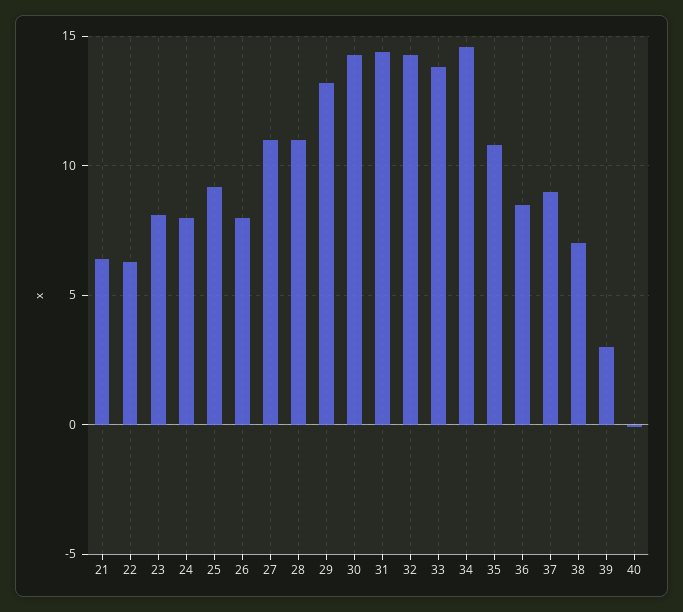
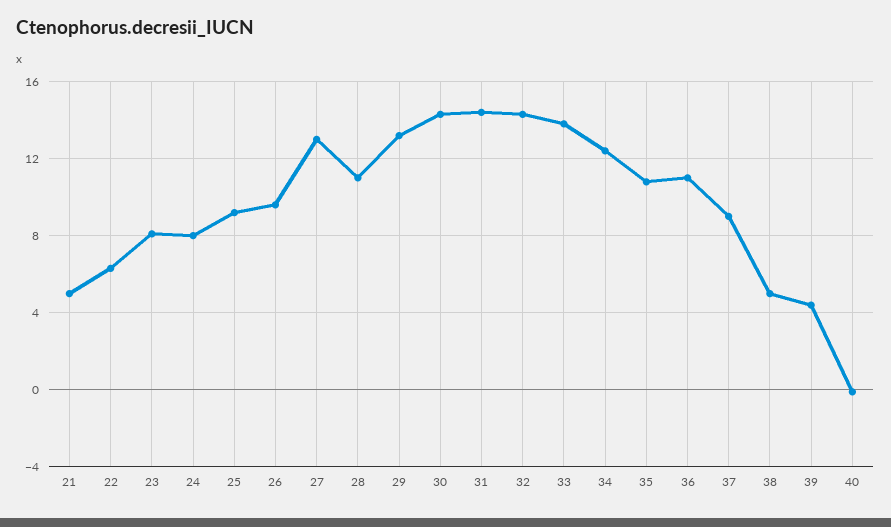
21: 6.5 -> 5
26: 8 -> 9.5
27: 11 -> 13
34: 14.5 -> 12.5
36: 8.5 -> 11
38: 7 -> 5
39: 3 -> 4.5

